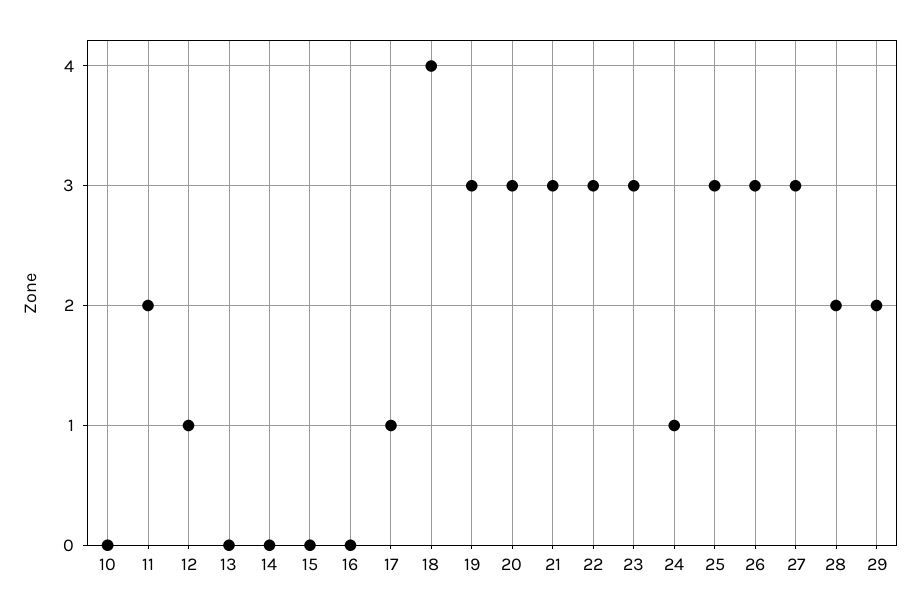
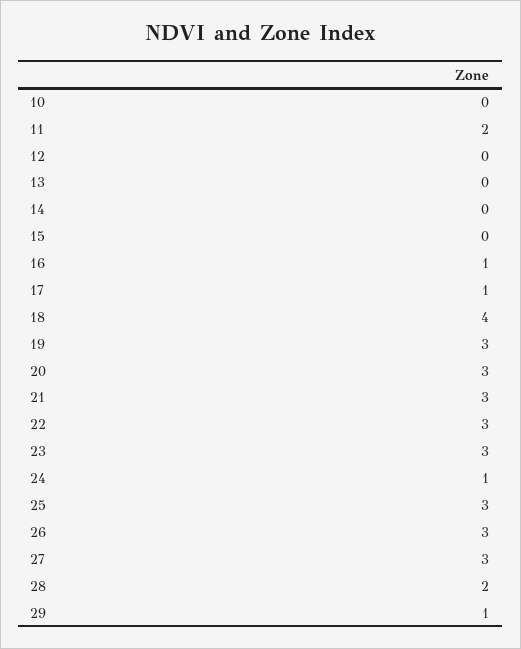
12: 1 -> 0
16: 0 -> 1
29: 2 -> 1

